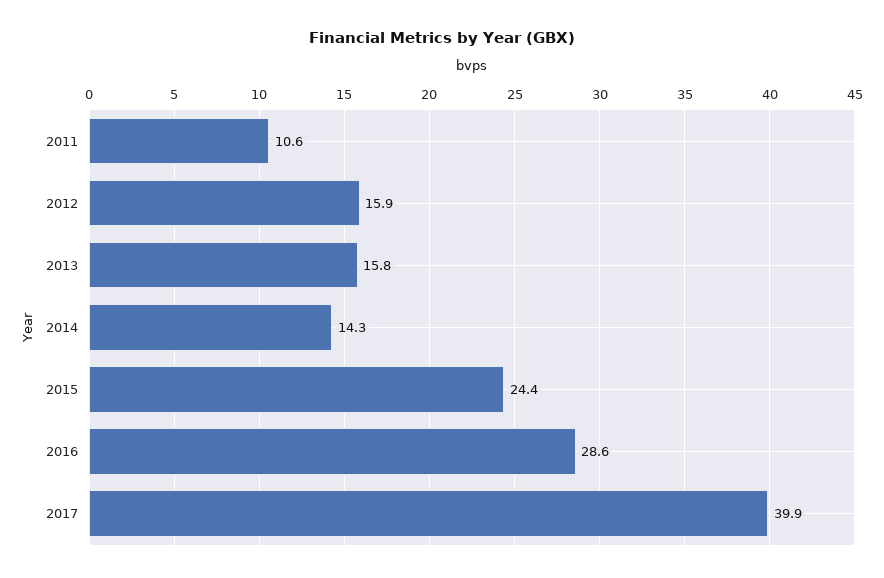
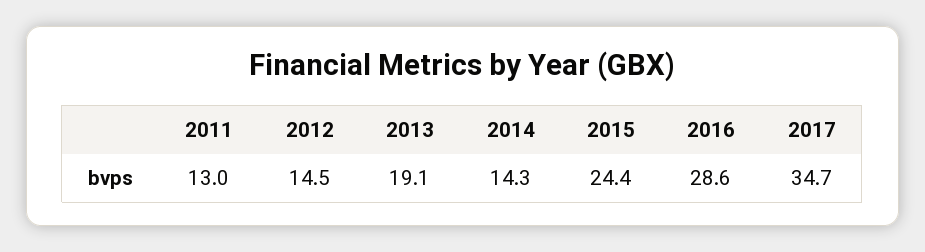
2011: 10.6 -> 13
2012: 15.9 -> 14.5
2013: 15.8 -> 19.1
2017: 39.9 -> 34.7

